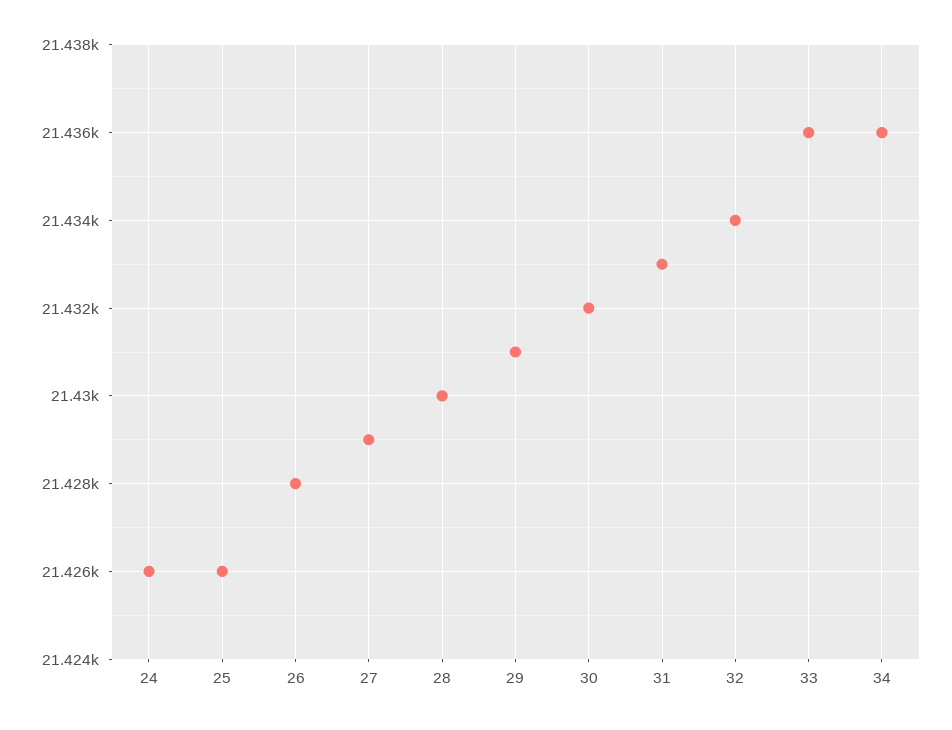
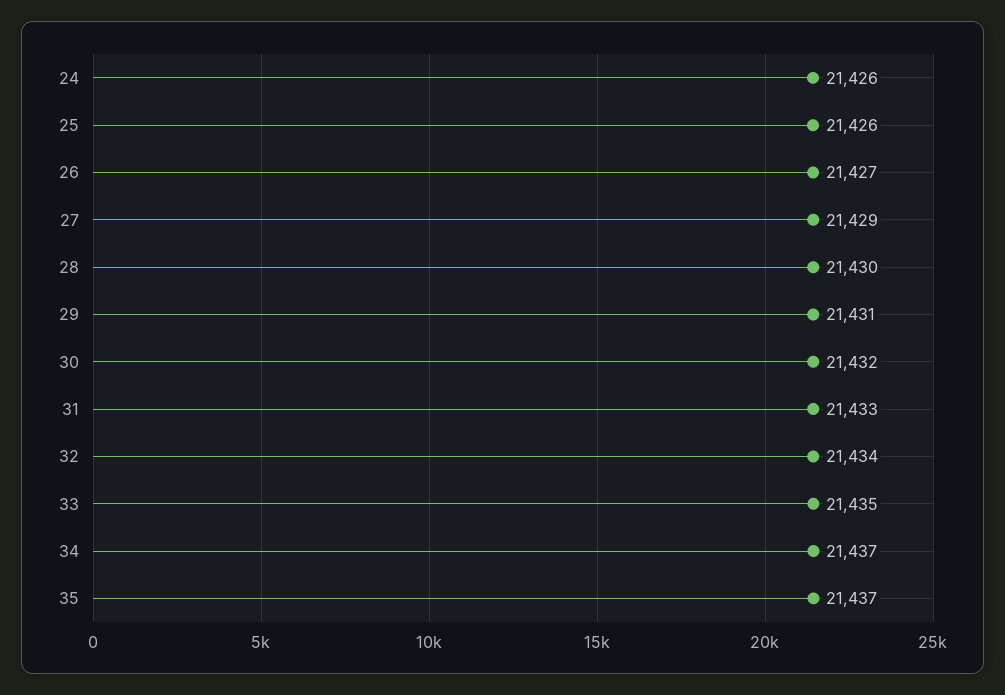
26: 21428 -> 21427
33: 21436 -> 21435
34: 21436 -> 21437
35: none -> 21437

